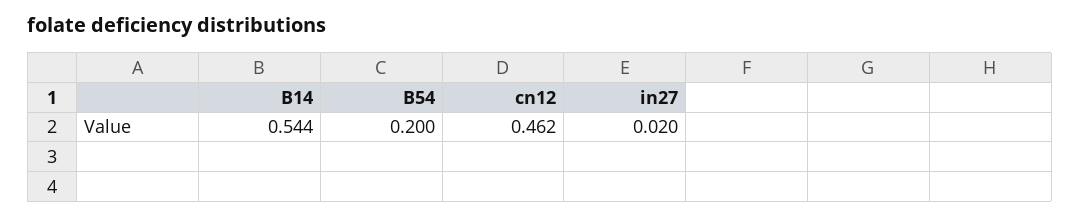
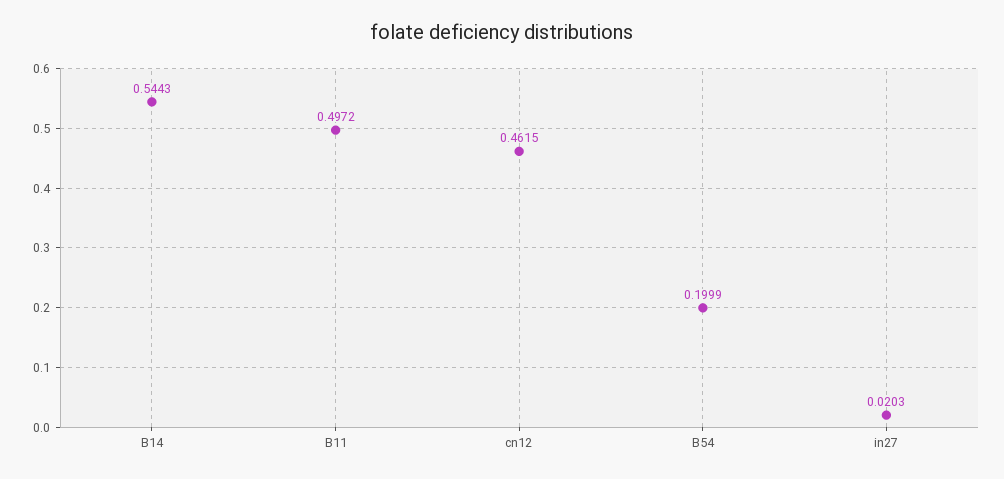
B11: none -> 0.4972

